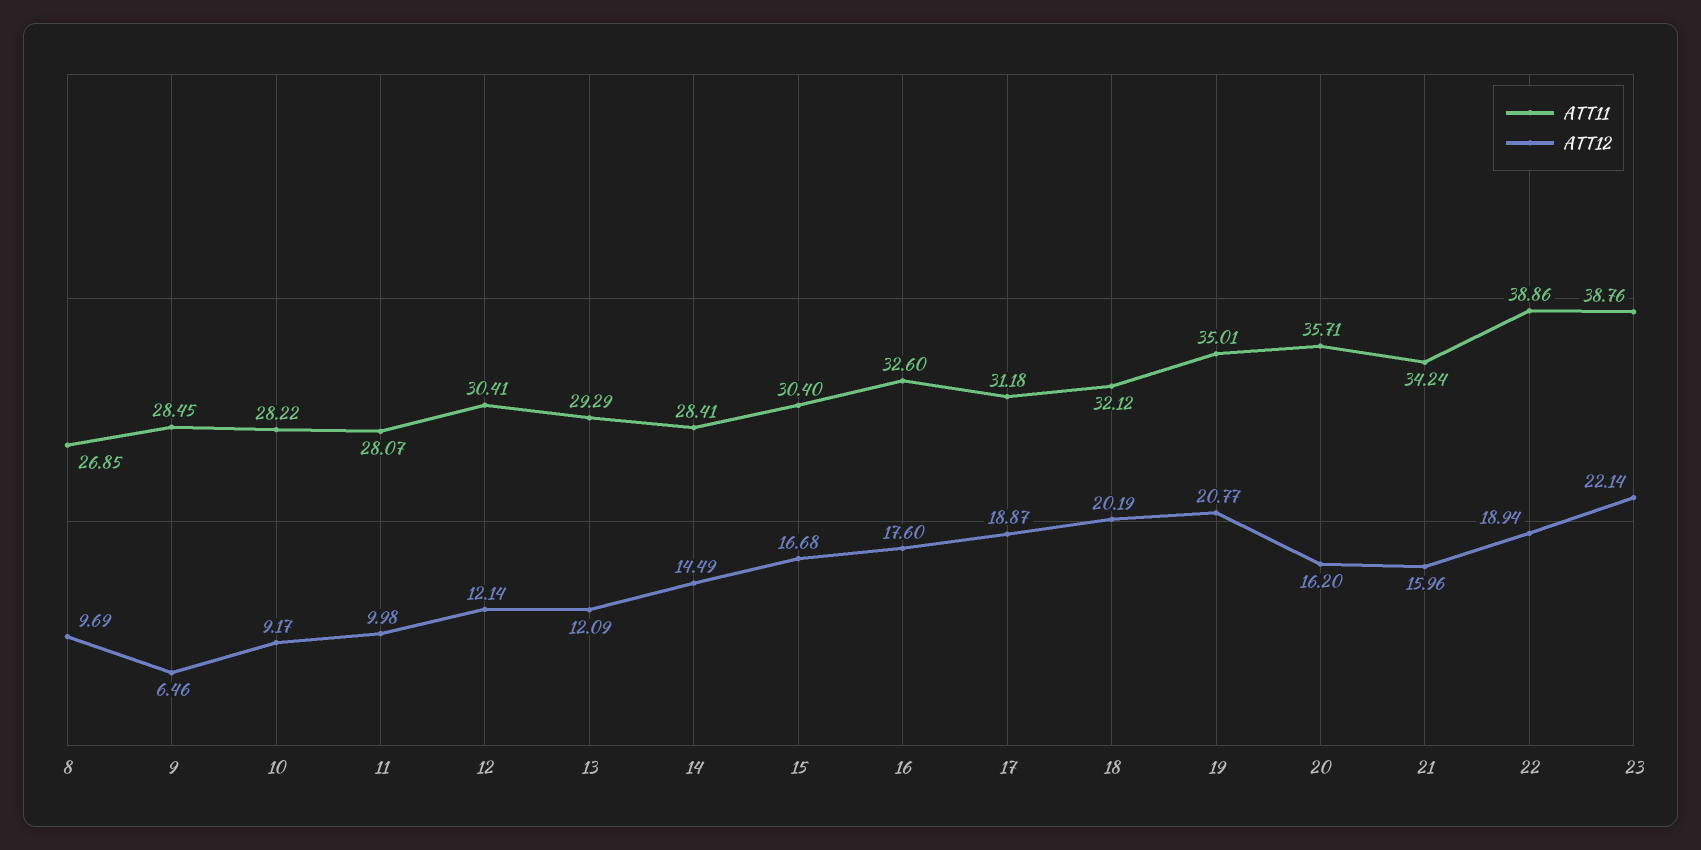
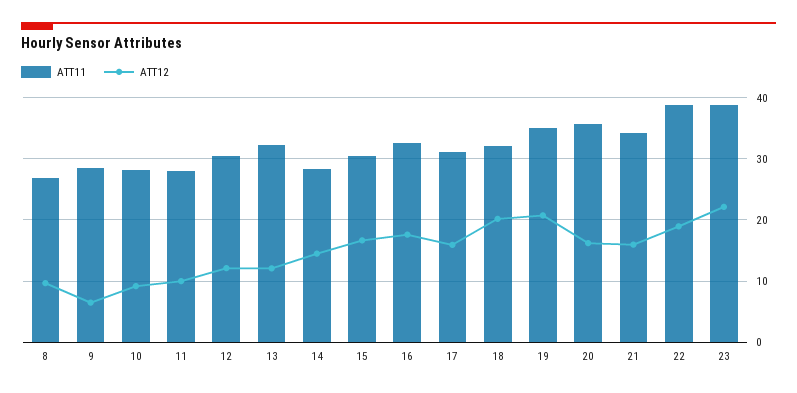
ATT11, 13: 29.29 -> 32
ATT12, 17: 18.87 -> 16

